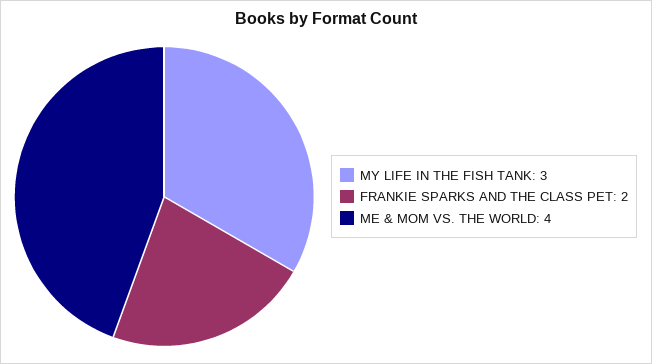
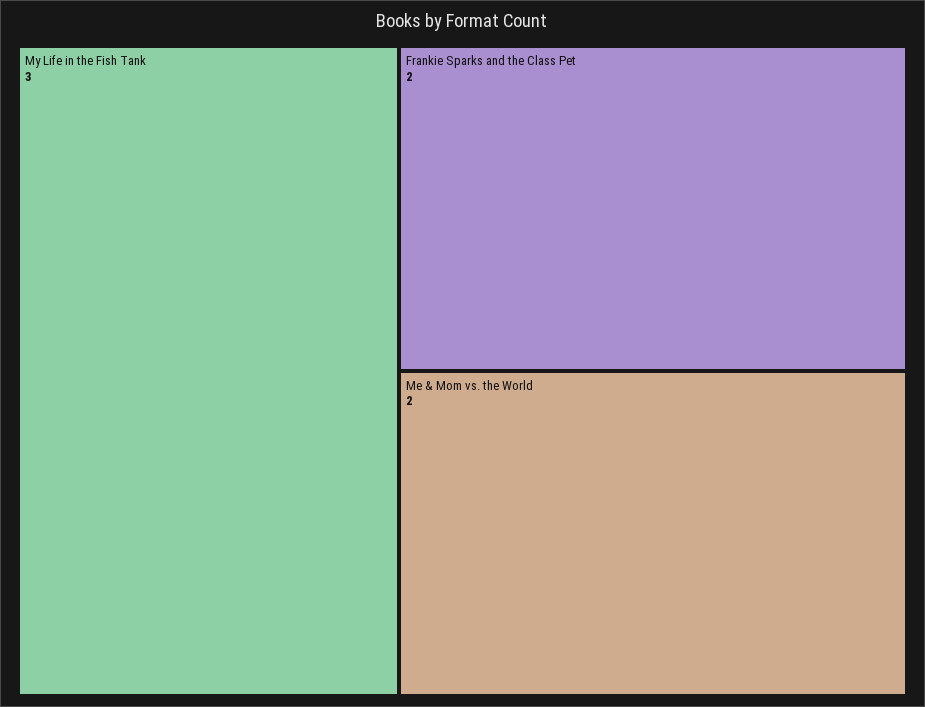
ME & MOM VS. THE WORLD: 4 -> 2

